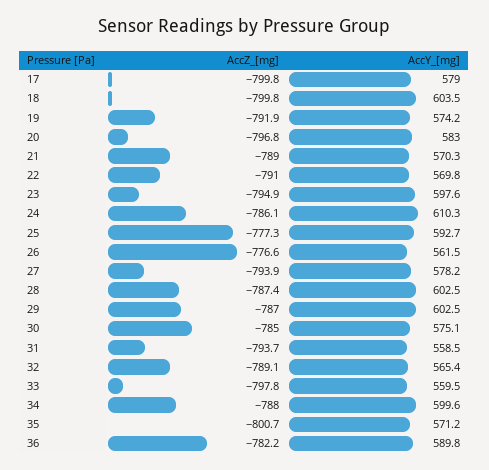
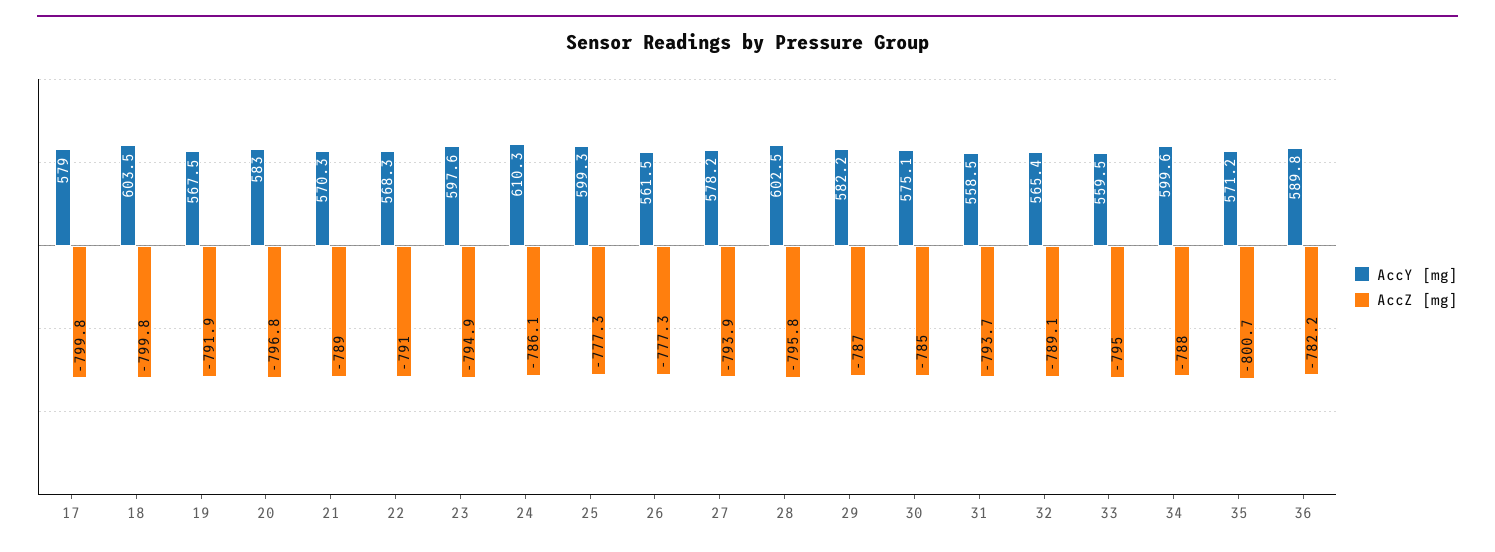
AccY_[mg], 19: 574.2 -> 567.5
AccY_[mg], 22: 569.8 -> 568.3
AccY_[mg], 25: 592.7 -> 599.3
AccZ_[mg], 26: -776.6 -> -777.3
AccZ_[mg], 28: -787.4 -> -795.8
AccY_[mg], 29: 602.5 -> 582.2
AccZ_[mg], 33: -797.8 -> -795

